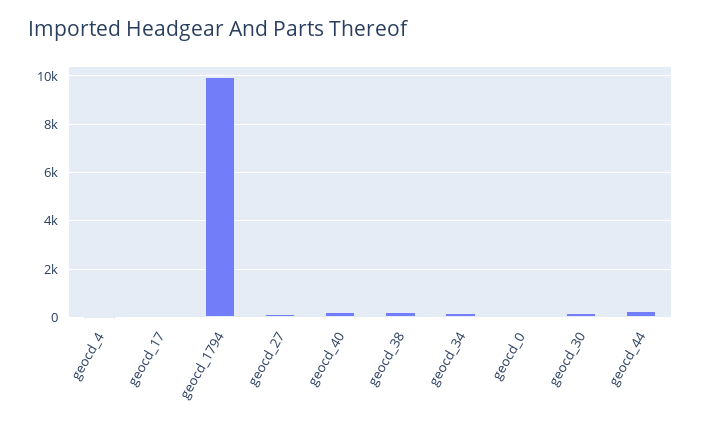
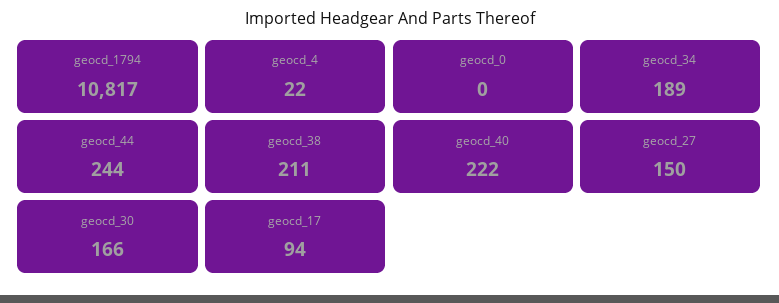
geocd_1794: 10000 -> 10817

